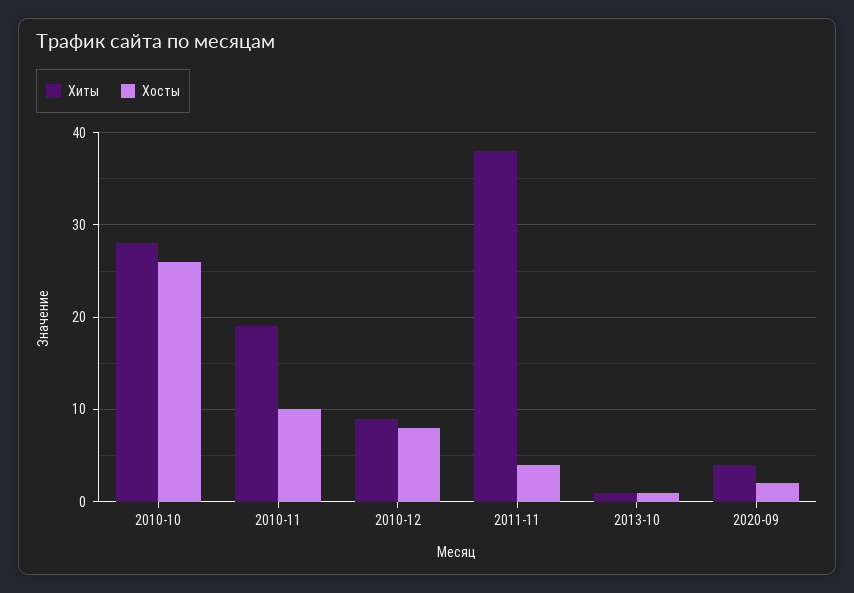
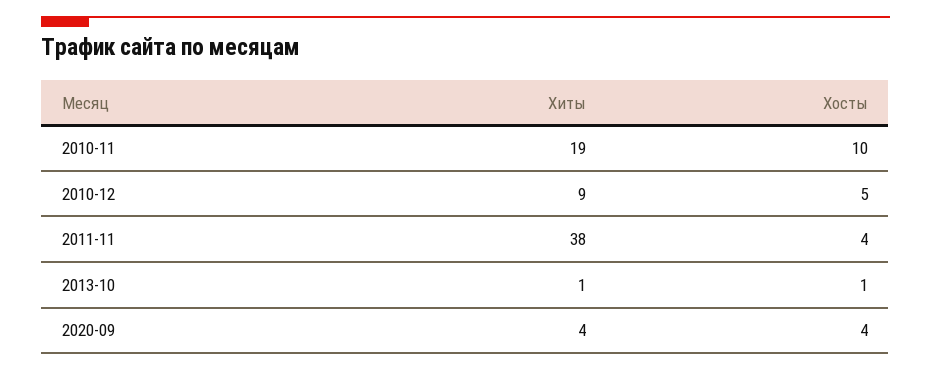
Хиты, 2010-10: 28 -> none
Хосты, 2010-10: 26 -> none
Хосты, 2010-12: 8 -> 5
Хосты, 2020-09: 2 -> 4

